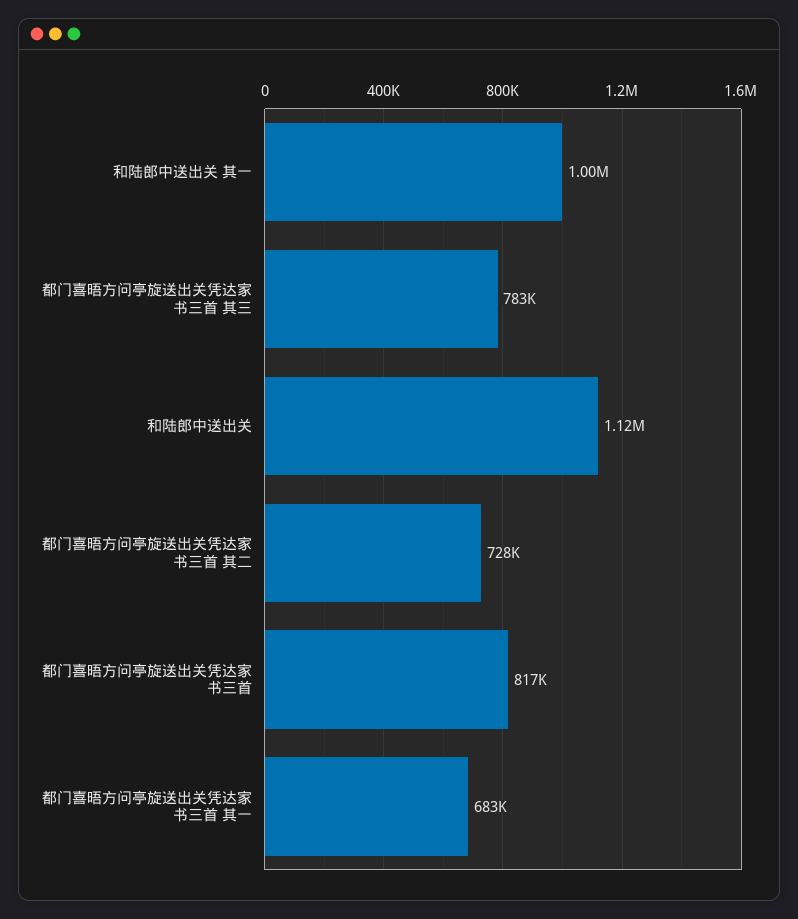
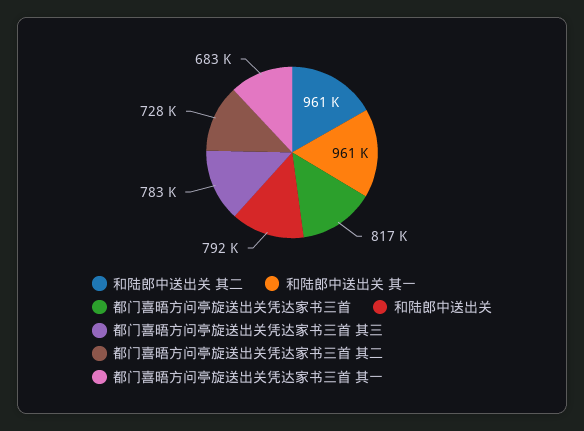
和陆郎中送出关 其一: 1000000 -> 961000
和陆郎中送出关: 1120000 -> 792000
和陆郎中送出关 其二: none -> 961000

